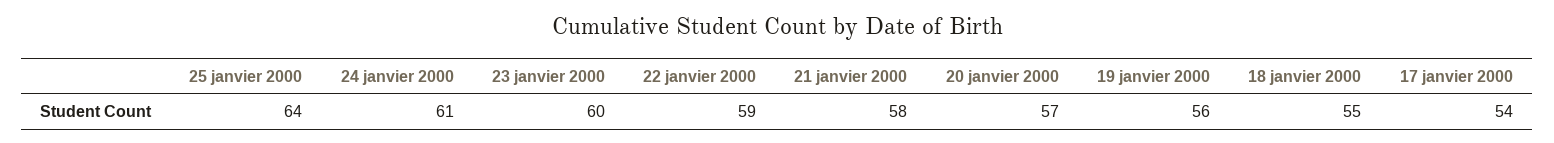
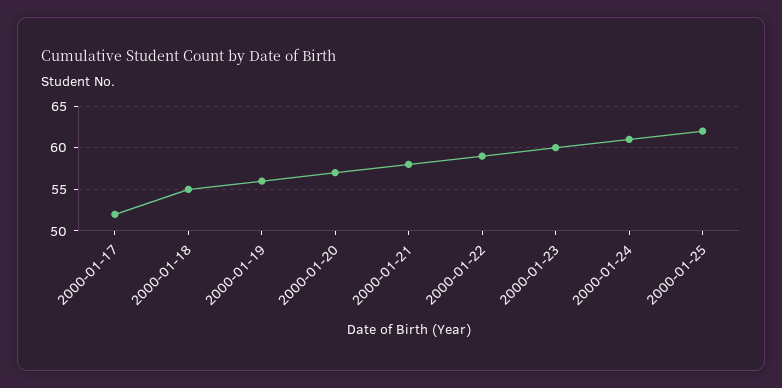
25 janvier 2000: 64 -> 62
17 janvier 2000: 54 -> 52

